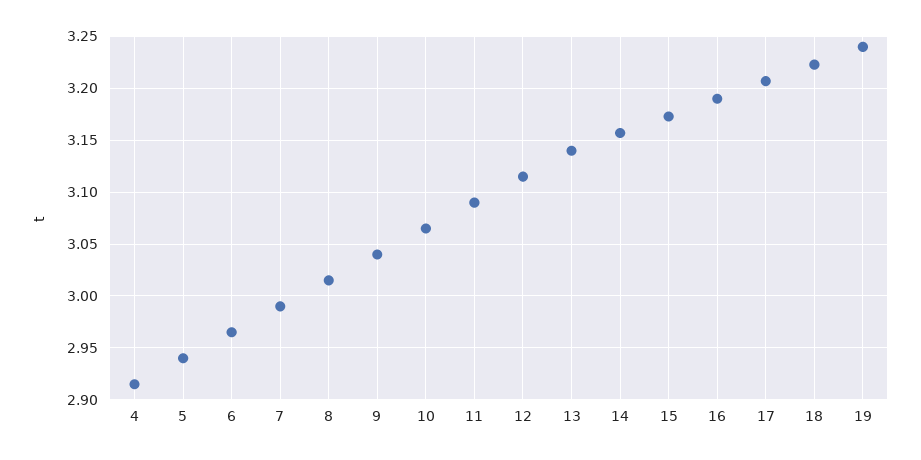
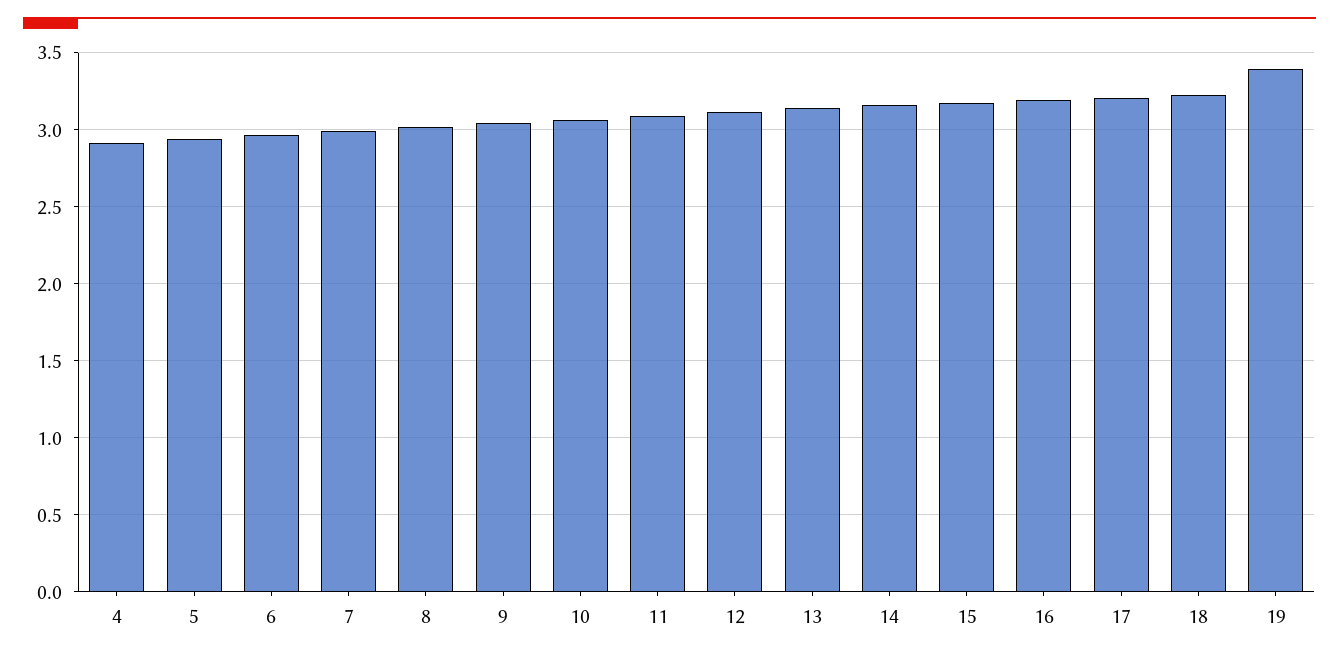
19: 3.24 -> 3.4

